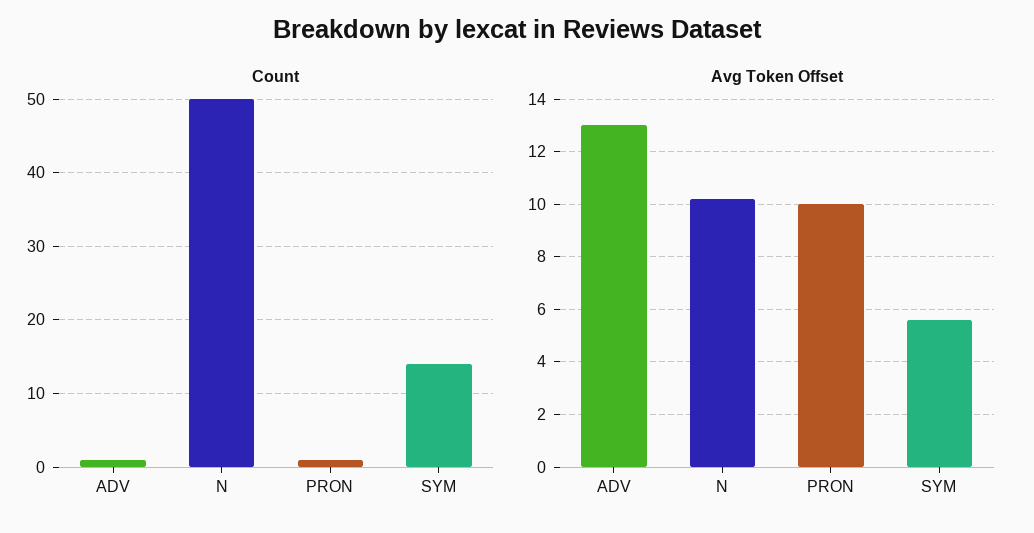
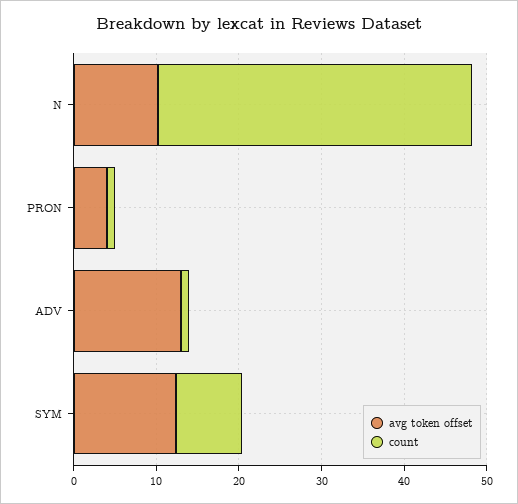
Count, N: 50 -> 38
Count, SYM: 14 -> 8
Avg Token Offset, PRON: 10 -> 4
Avg Token Offset, SYM: 5.5 -> 12

